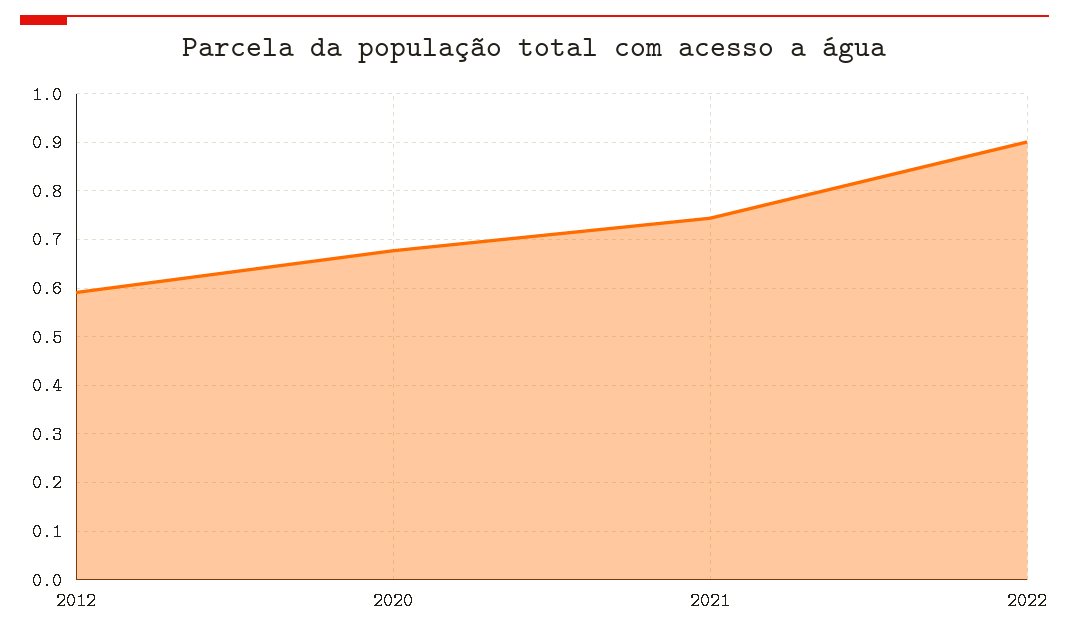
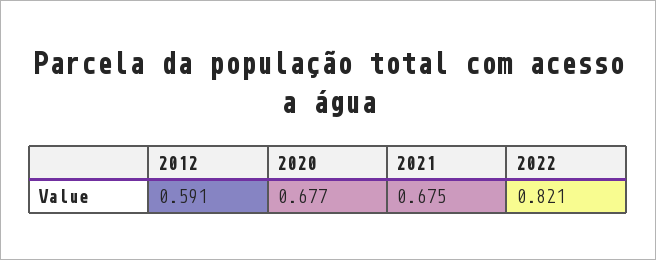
2021: 0.74 -> 0.675
2022: 0.9 -> 0.821

